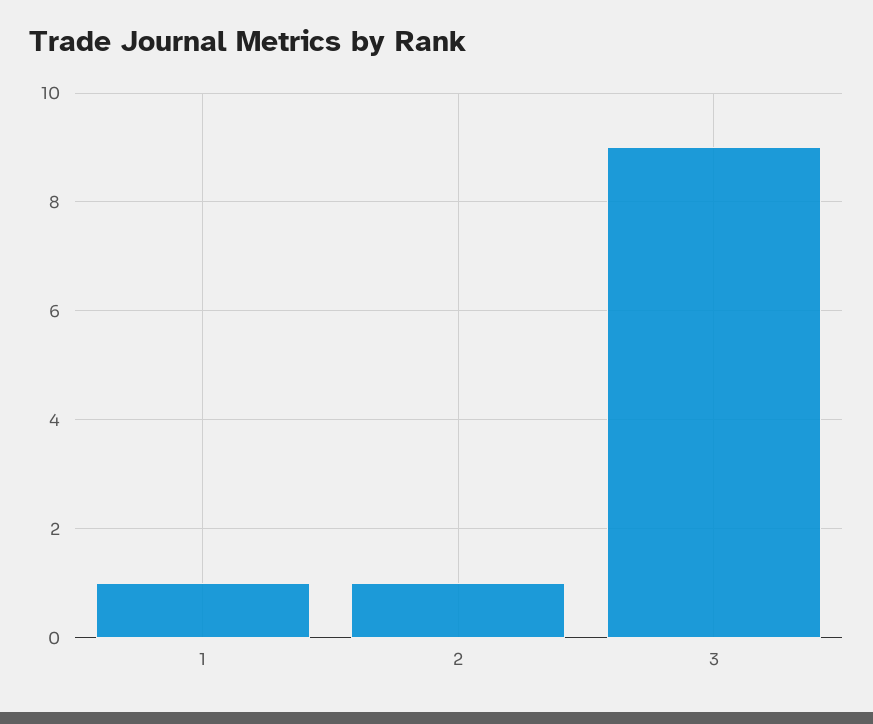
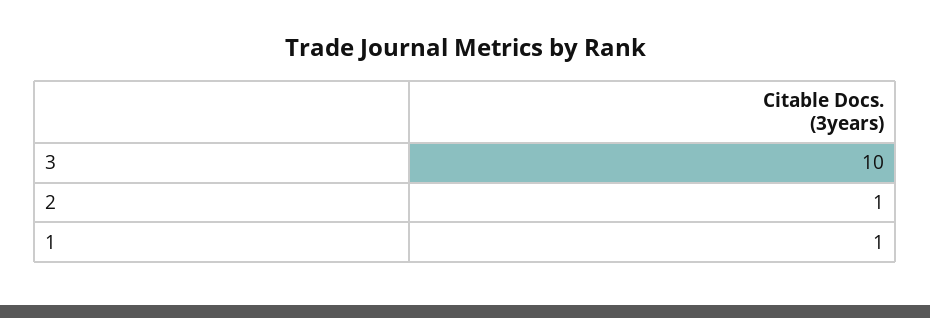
3: 9 -> 10

